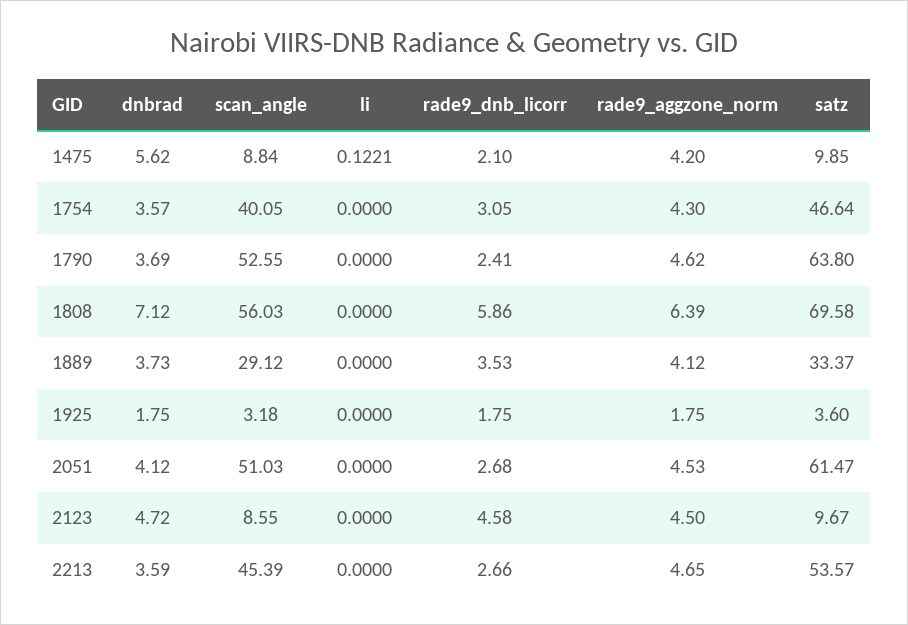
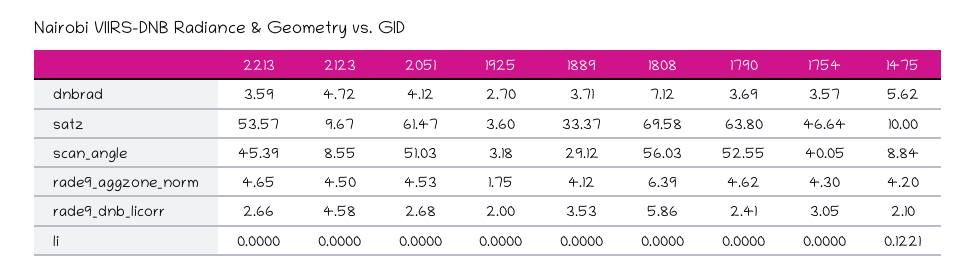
satz, 1475: 9.85 -> 10
dnbrad, 1889: 3.73 -> 3.71
dnbrad, 1925: 1.75 -> 2.7
rade9_dnb_licorr, 1925: 1.75 -> 2

